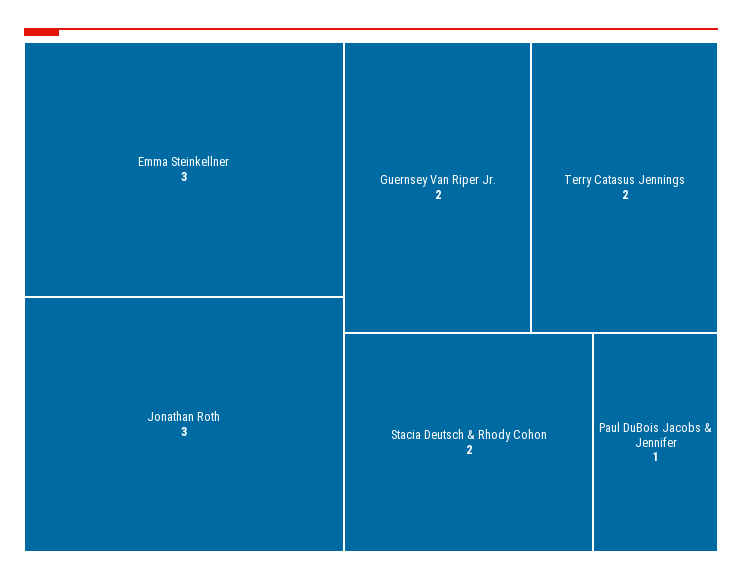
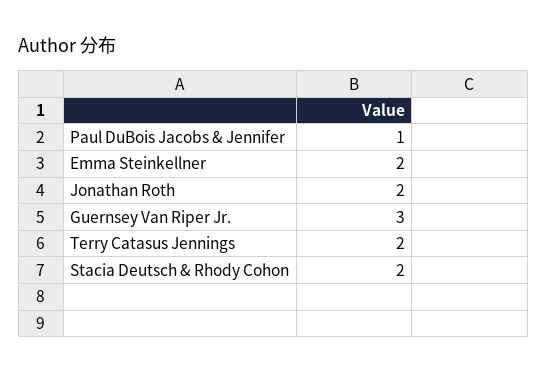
Emma Steinkellner: 3 -> 2
Jonathan Roth: 3 -> 2
Guernsey Van Riper Jr.: 2 -> 3

